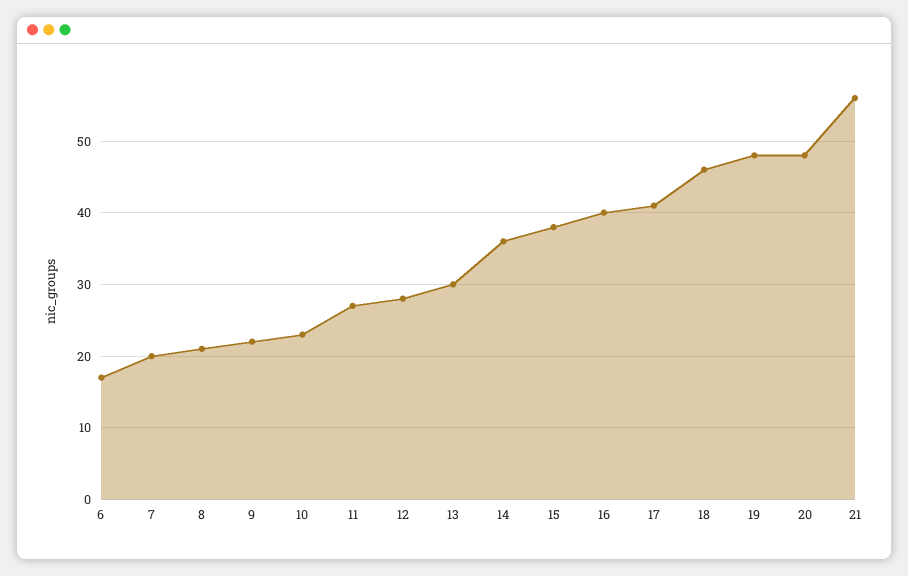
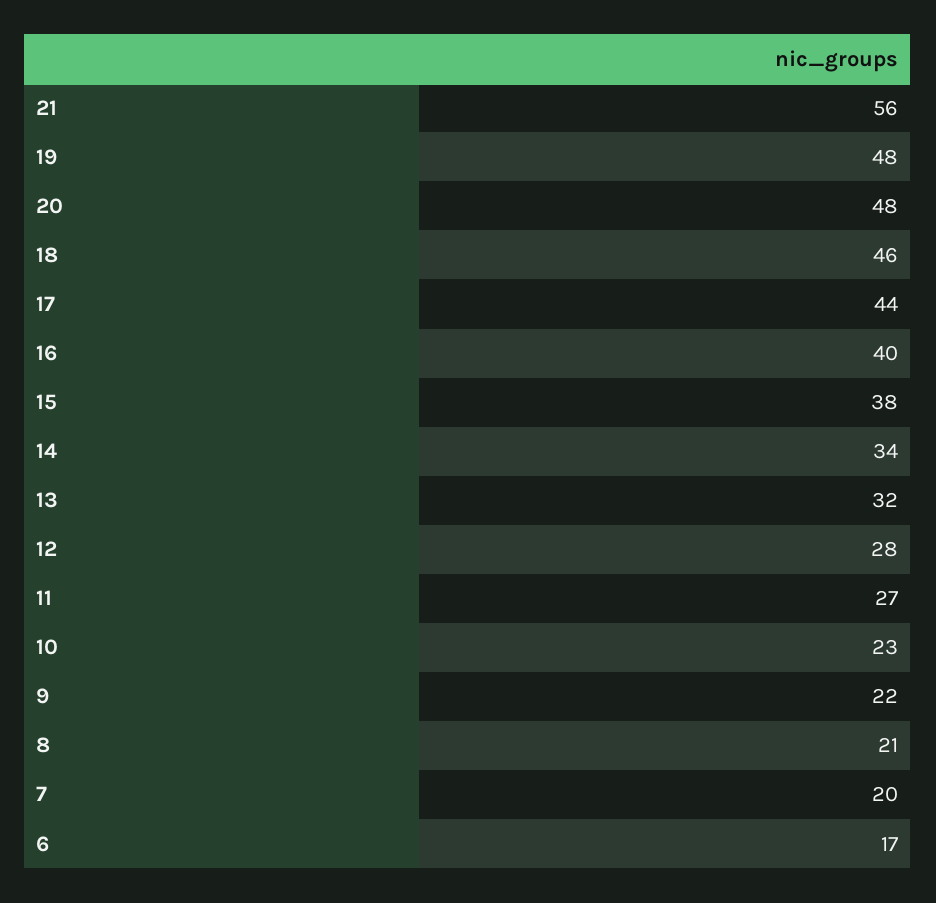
13: 30 -> 32
14: 36 -> 34
17: 41 -> 44

